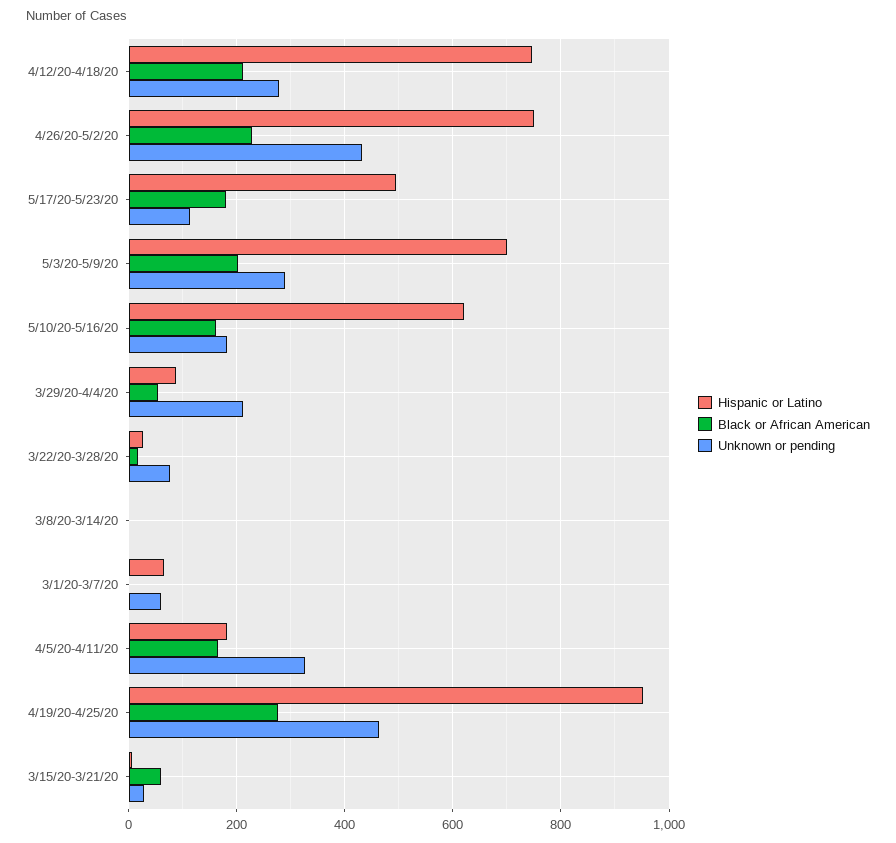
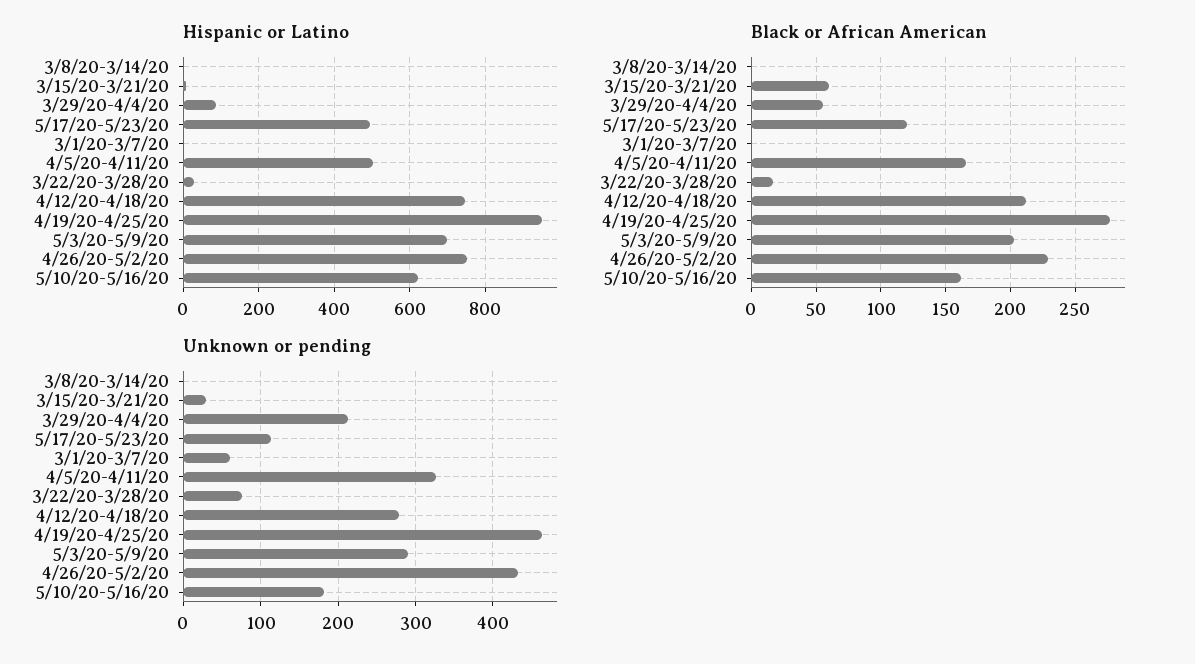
Black or African American, 5/17/20-5/23/20: 180 -> 120
Hispanic or Latino, 3/1/20-3/7/20: 60 -> 0
Hispanic or Latino, 4/5/20-4/11/20: 180 -> 500

